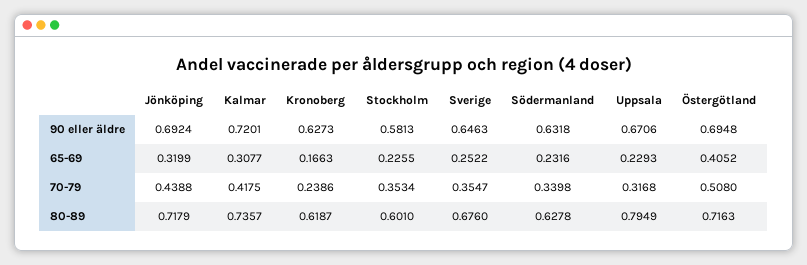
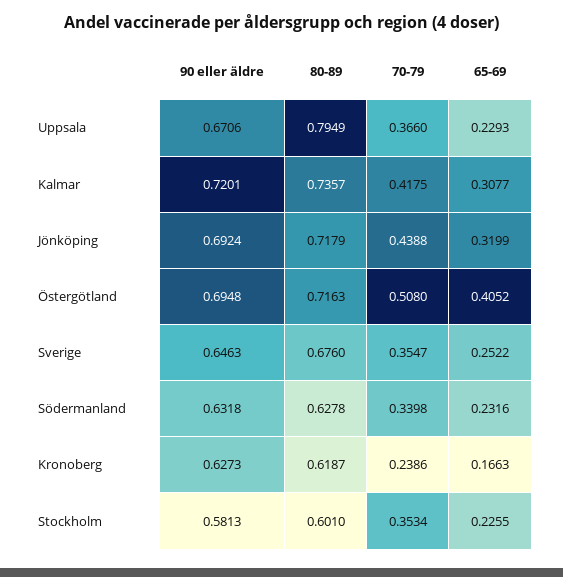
Uppsala, 70-79: 0.3168 -> 0.366

